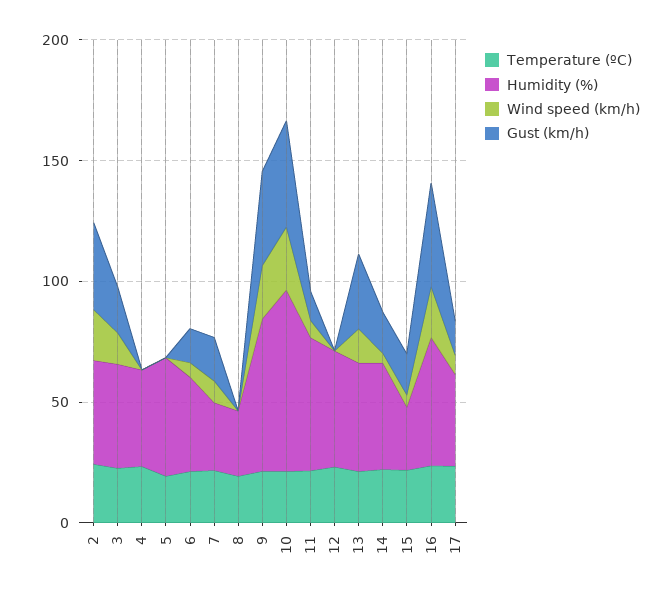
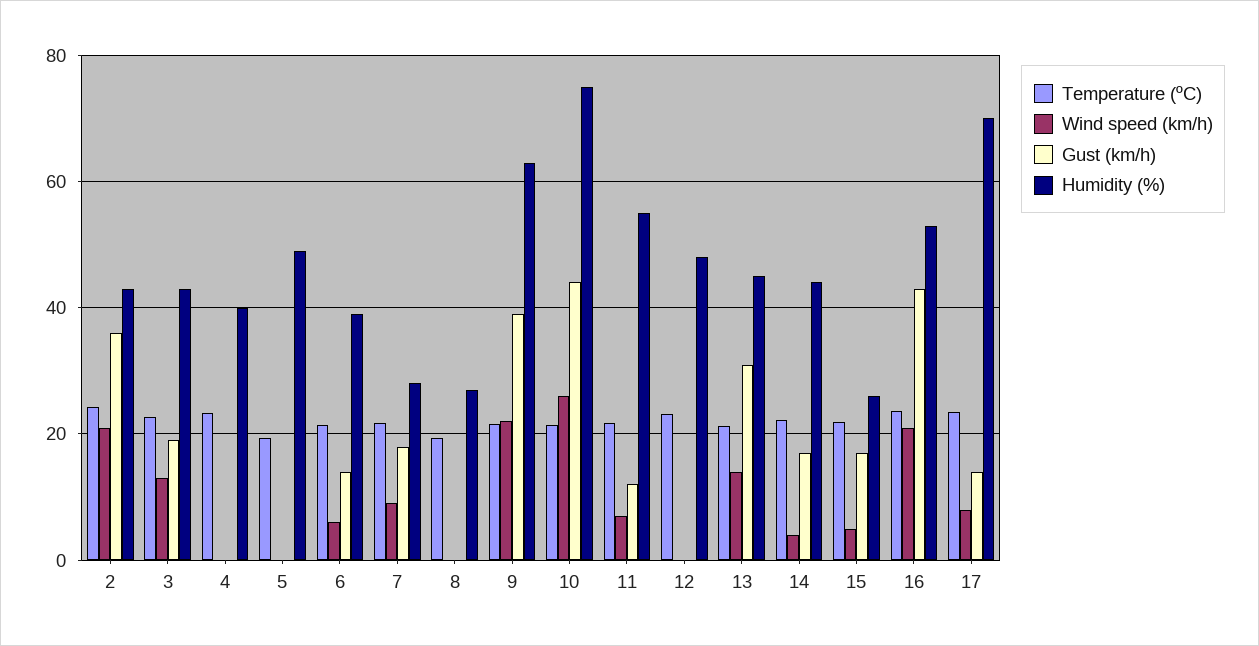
Humidity (%), 17: 40 -> 70

